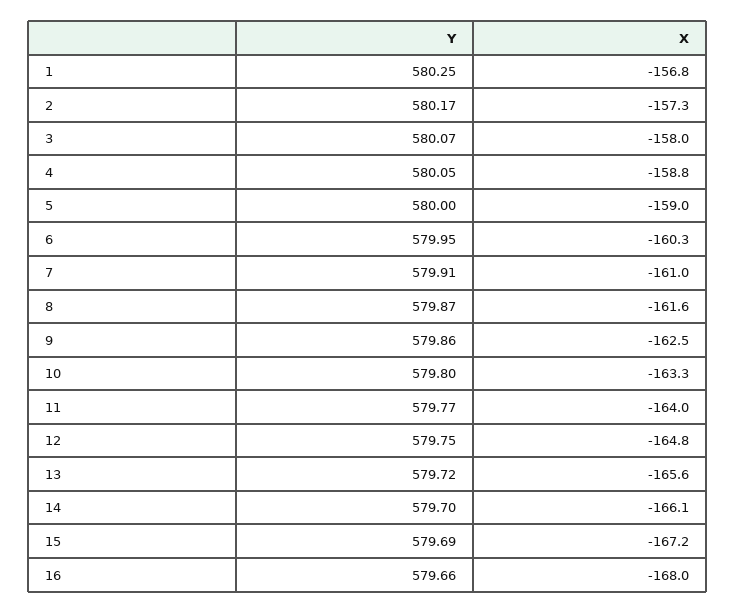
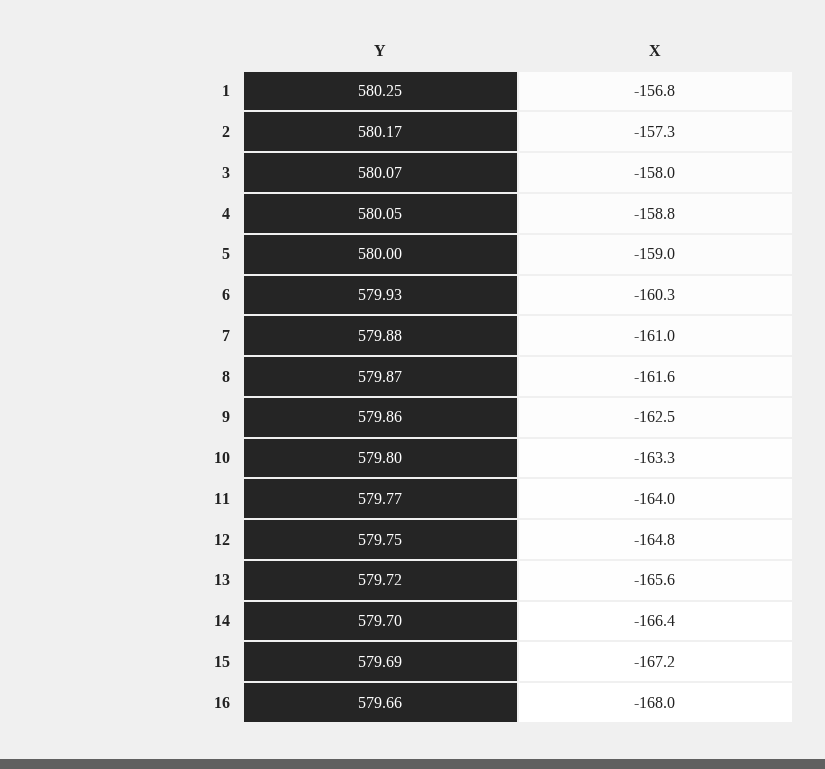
Y, 6: 579.95 -> 579.93
Y, 7: 579.91 -> 579.88
X, 14: -166.1 -> -166.4

